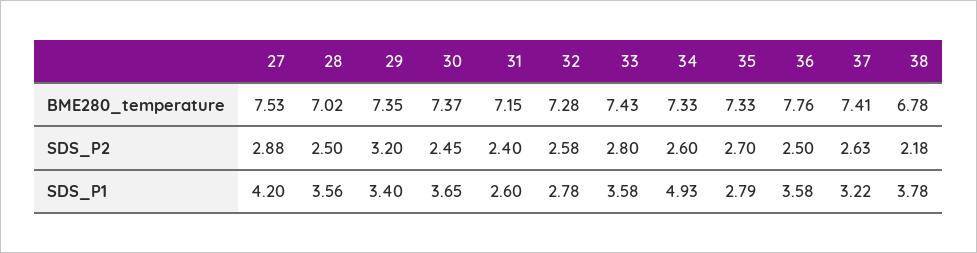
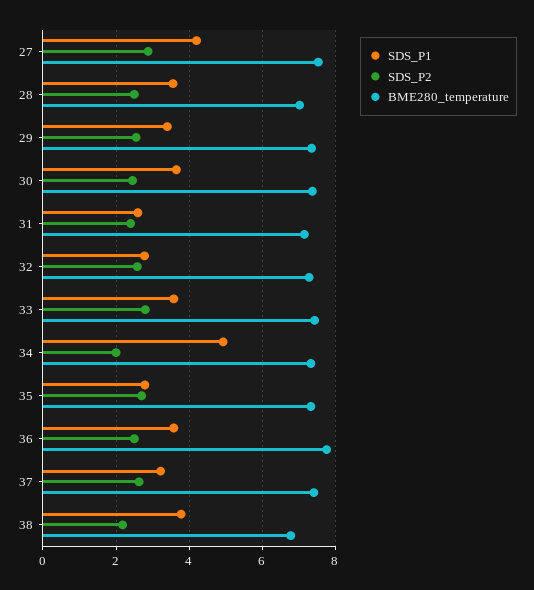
SDS_P2, 29: 3.2 -> 2.6
SDS_P2, 34: 2.6 -> 2

